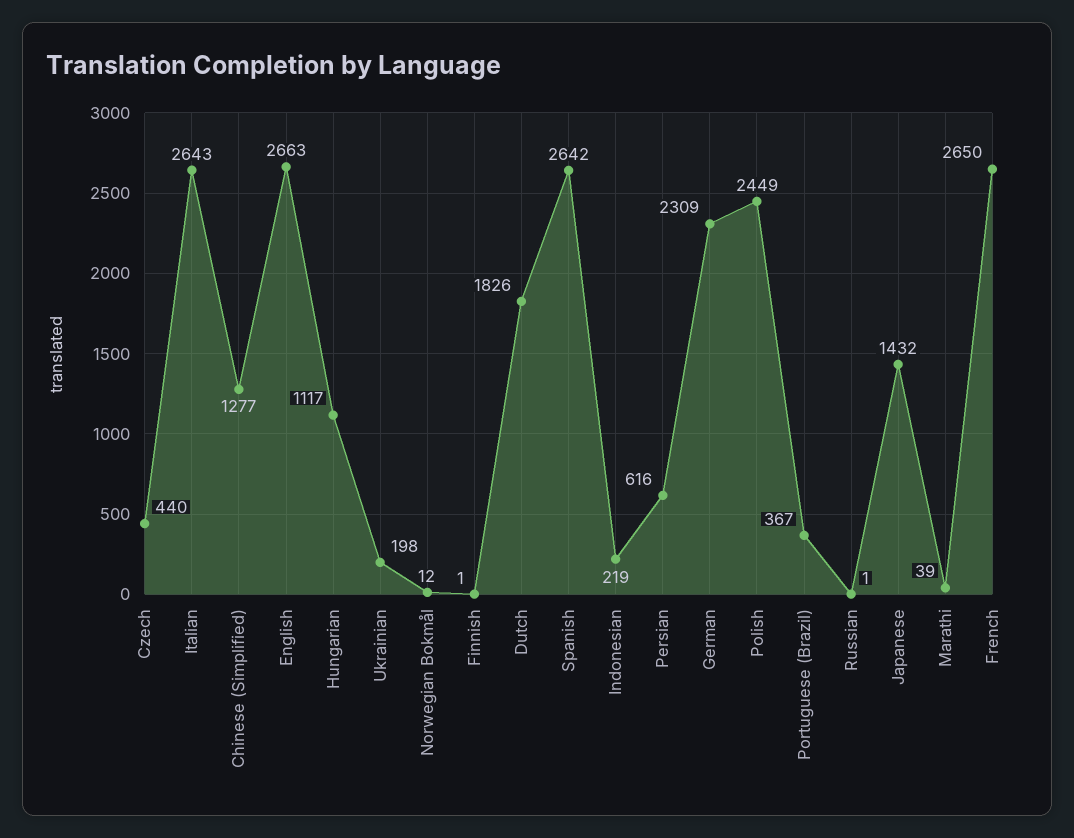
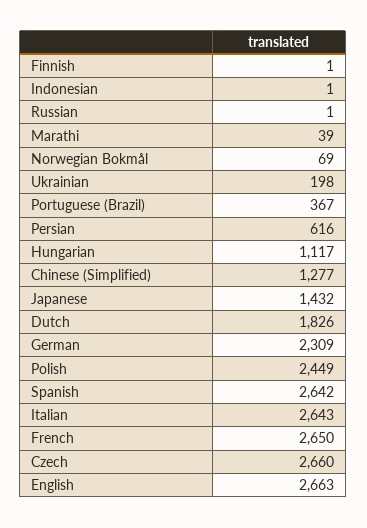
Czech: 440 -> 2660
Norwegian Bokmål: 12 -> 69
Indonesian: 219 -> 1

